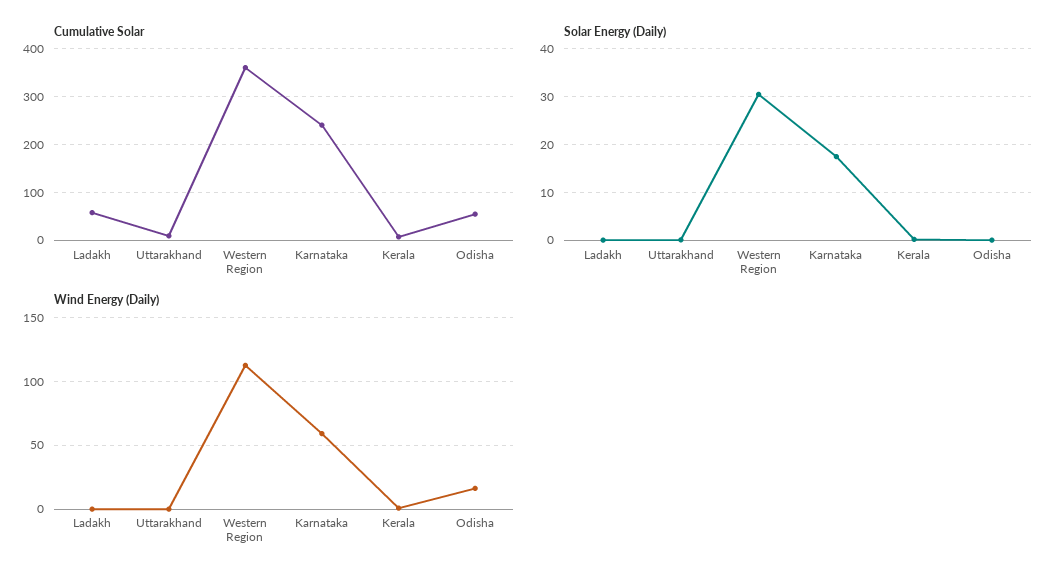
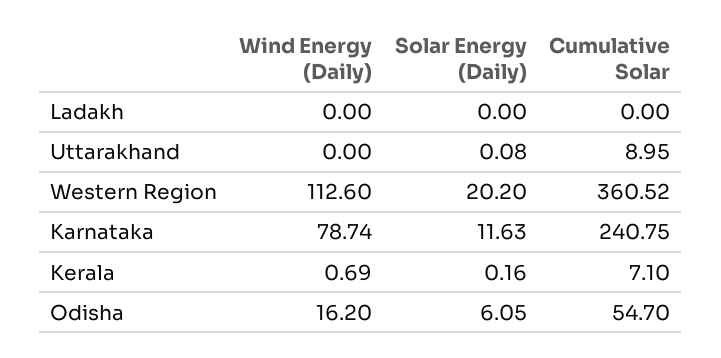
Cumulative Solar, Ladakh: 60 -> 0
Solar Energy (Daily), Western Region: 30 -> 20.2
Solar Energy (Daily), Karnataka: 18 -> 11.63
Solar Energy (Daily), Odisha: 0 -> 6.05
Wind Energy (Daily), Karnataka: 60 -> 78.74

